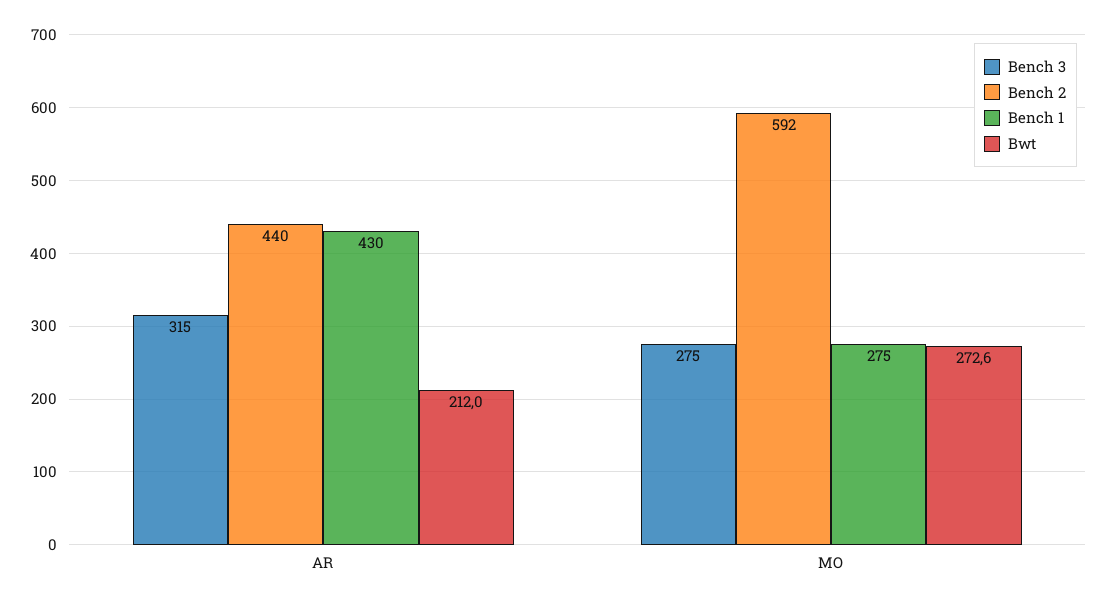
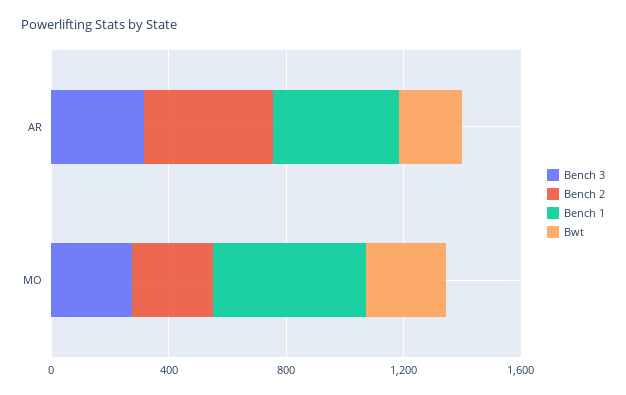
Bench 2, MO: 592 -> 300
Bench 1, MO: 275 -> 500

